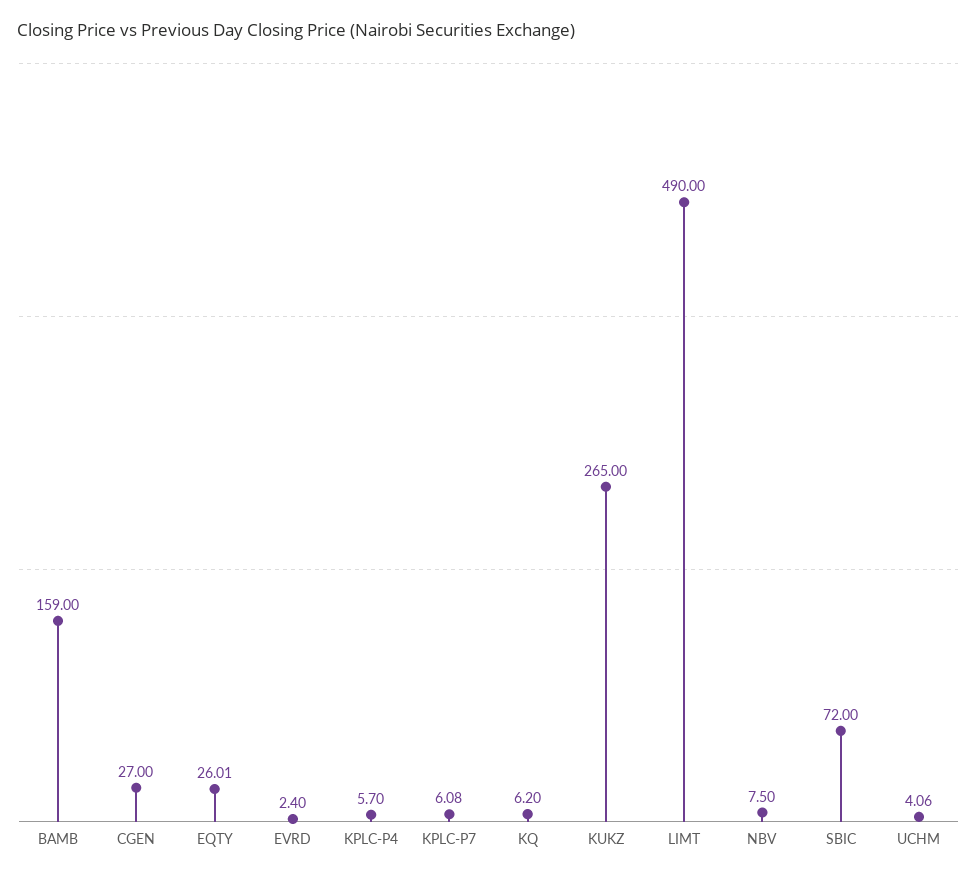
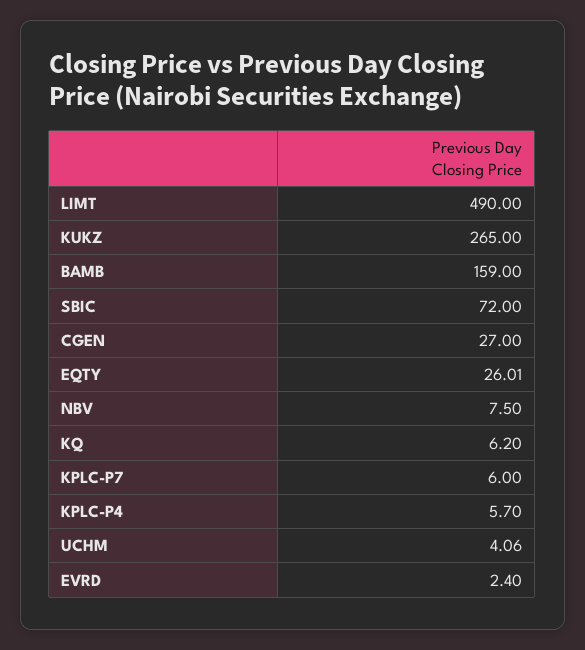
KPLC-P7: 6.08 -> 6

